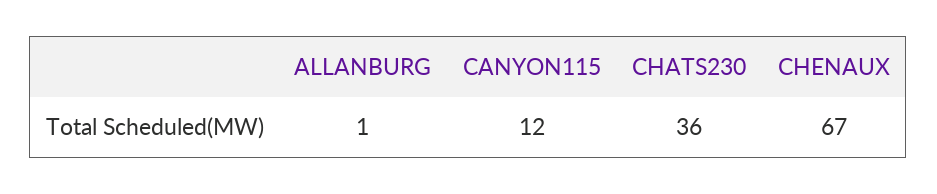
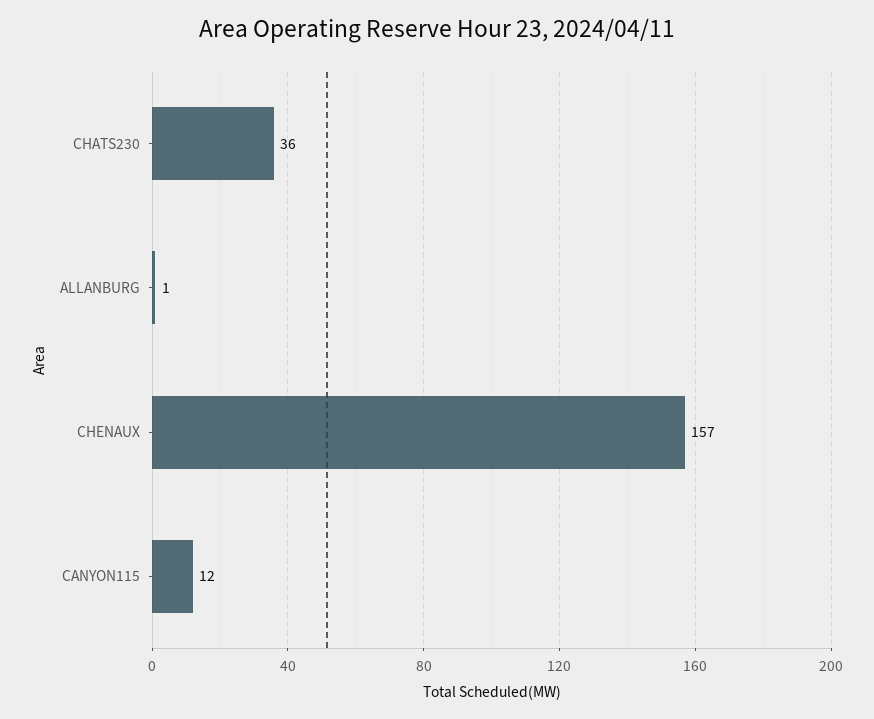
CHENAUX: 67 -> 157

